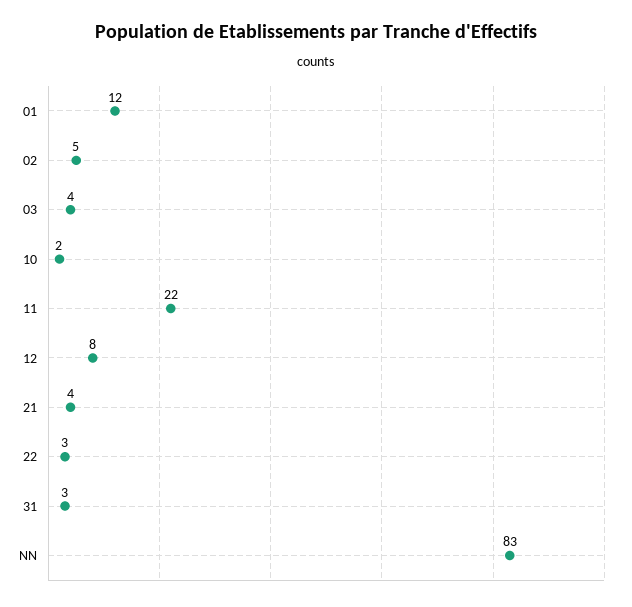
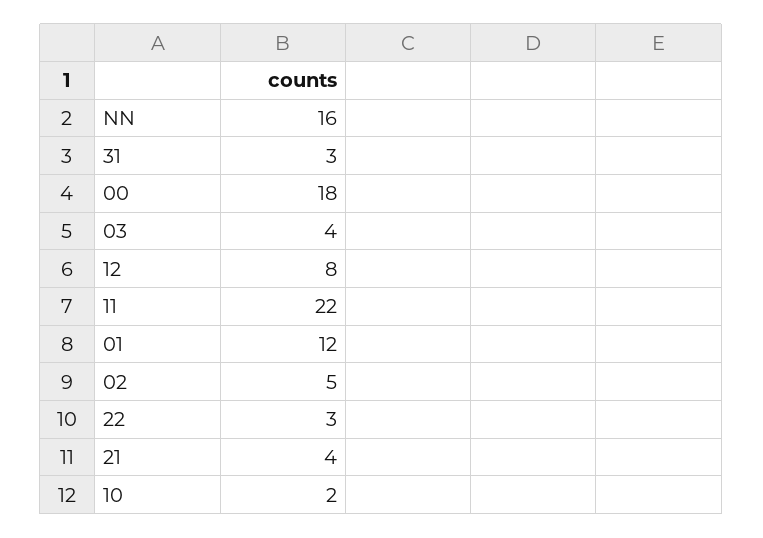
NN: 83 -> 16
00: none -> 18

